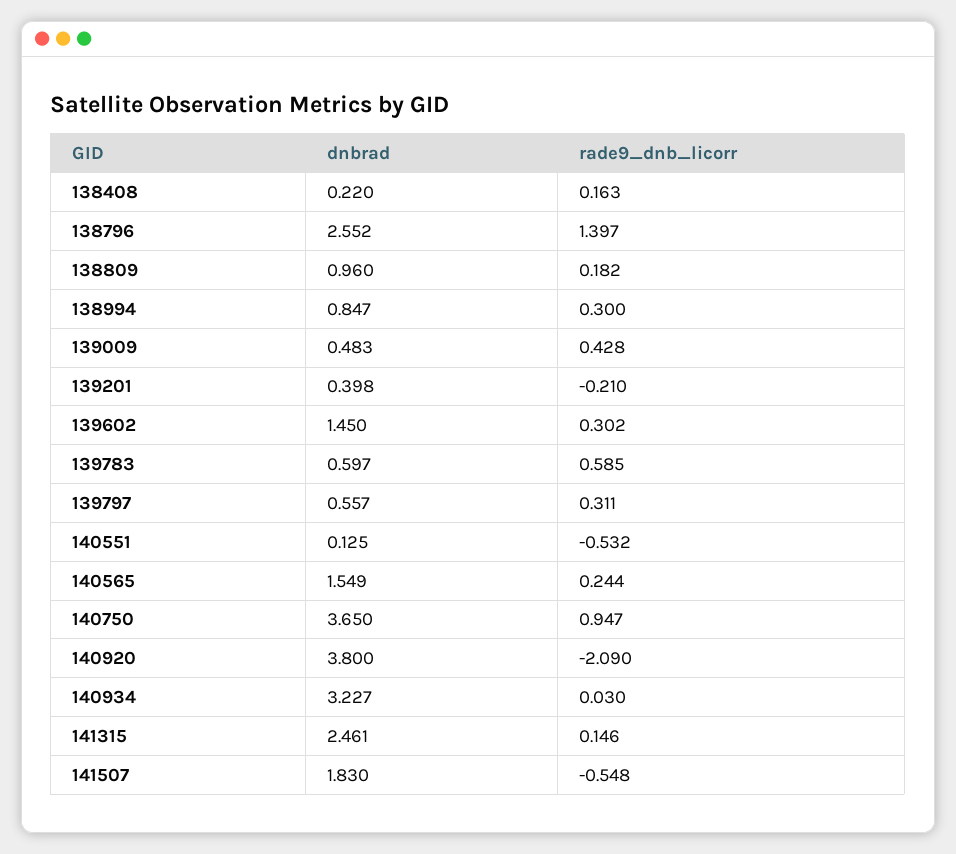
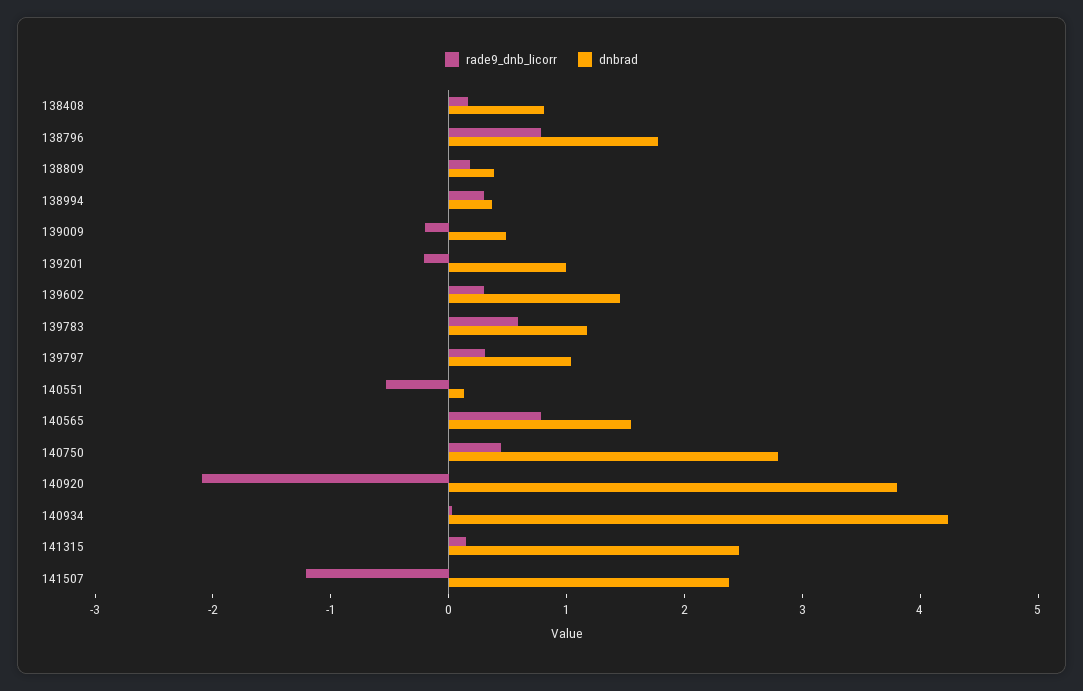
dnbrad, 138408: 0.22 -> 0.8
dnbrad, 138796: 2.552 -> 1.8
rade9_dnb_licorr, 138796: 1.397 -> 0.8
dnbrad, 138809: 0.96 -> 0.4
dnbrad, 138994: 0.847 -> 0.4
rade9_dnb_licorr, 139009: 0.428 -> -0.2
dnbrad, 139201: 0.398 -> 1
dnbrad, 139783: 0.597 -> 1.2
dnbrad, 139797: 0.557 -> 1
rade9_dnb_licorr, 140565: 0.244 -> 0.8
dnbrad, 140750: 3.65 -> 2.8
rade9_dnb_licorr, 140750: 0.947 -> 0.4
dnbrad, 140934: 3.227 -> 4.2
dnbrad, 141507: 1.83 -> 2.4
rade9_dnb_licorr, 141507: -0.548 -> -1.2

